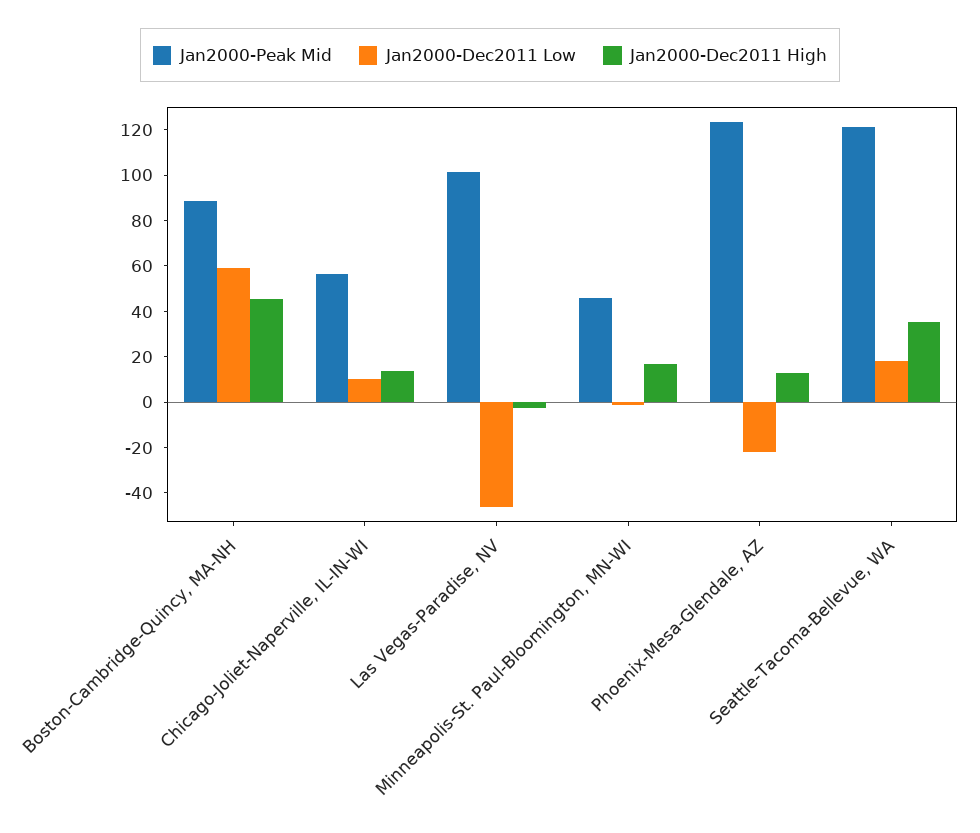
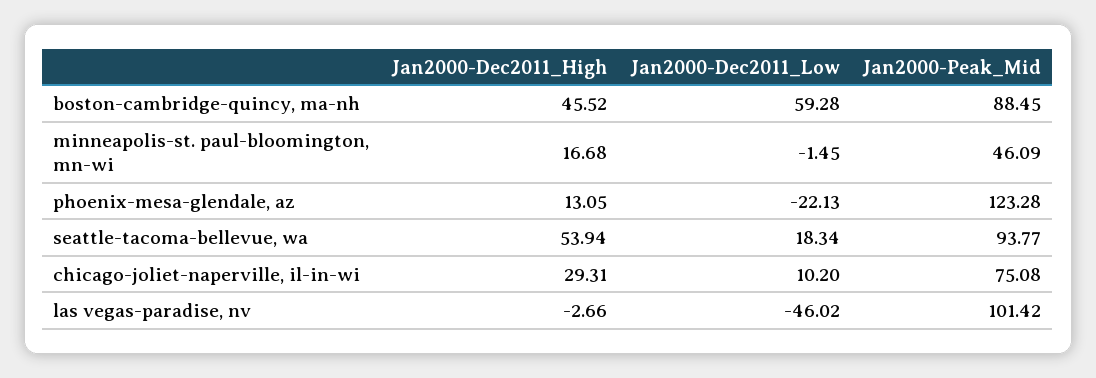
Jan2000-Peak Mid, Chicago-Joliet-Naperville, IL-IN-WI: 55 -> 75.08
Jan2000-Dec2011 High, Chicago-Joliet-Naperville, IL-IN-WI: 15 -> 29.31
Jan2000-Peak Mid, Seattle-Tacoma-Bellevue, WA: 120 -> 93.77
Jan2000-Dec2011 High, Seattle-Tacoma-Bellevue, WA: 35 -> 53.94

